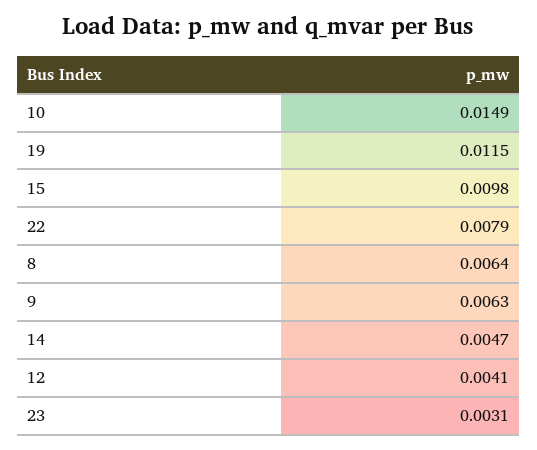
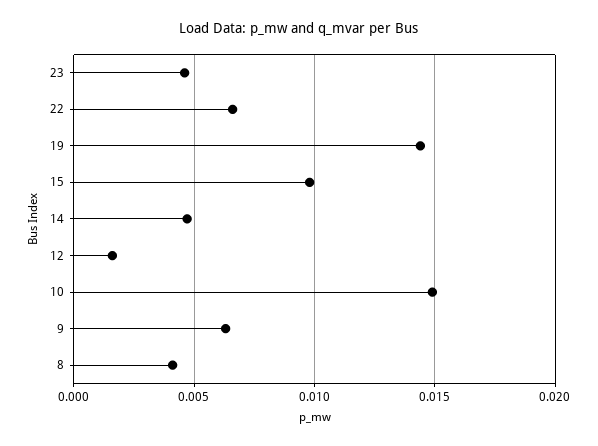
19: 0.0115 -> 0.0145
22: 0.0079 -> 0.0065
8: 0.0064 -> 0.004
12: 0.0041 -> 0.0015
23: 0.0031 -> 0.0045

